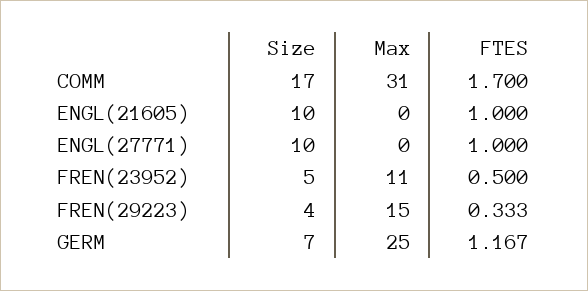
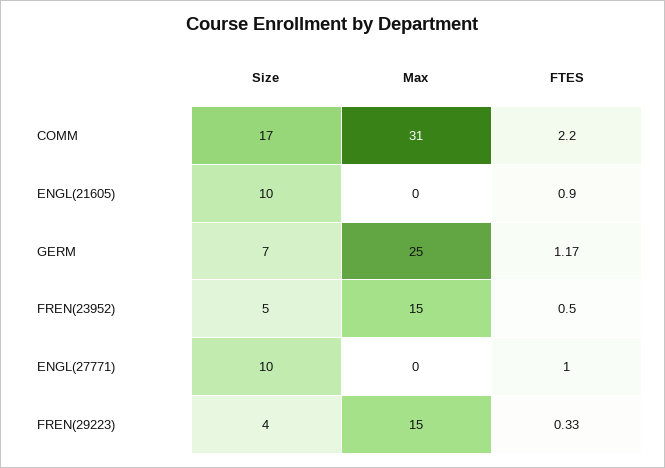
FTES, COMM: 1.7 -> 2.2
FTES, ENGL(21605): 1 -> 0.9
Max, FREN(23952): 11 -> 15

